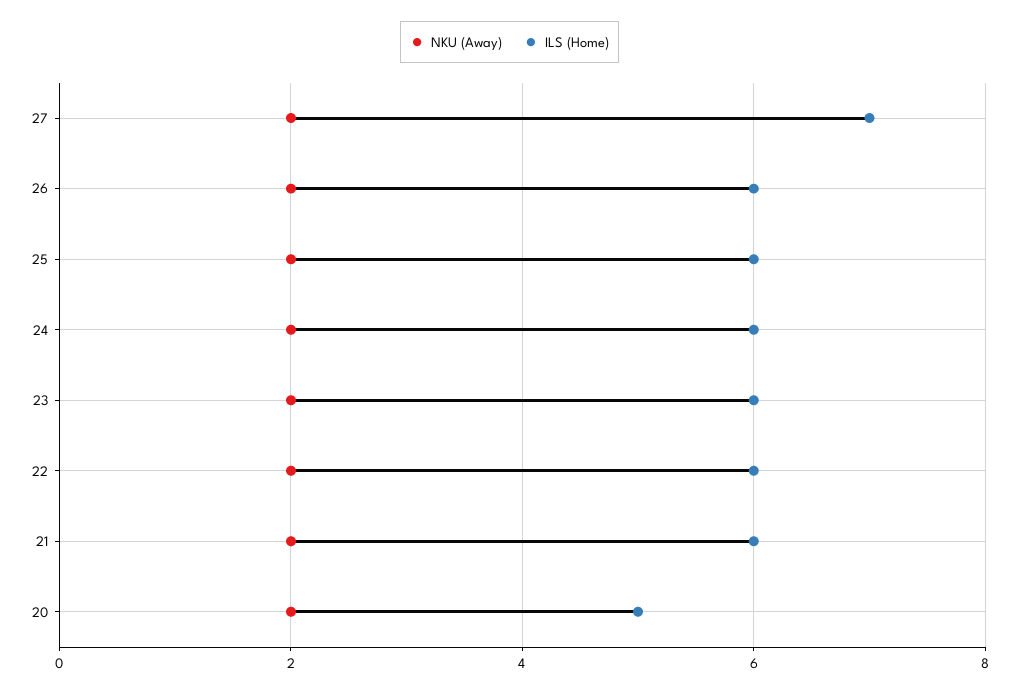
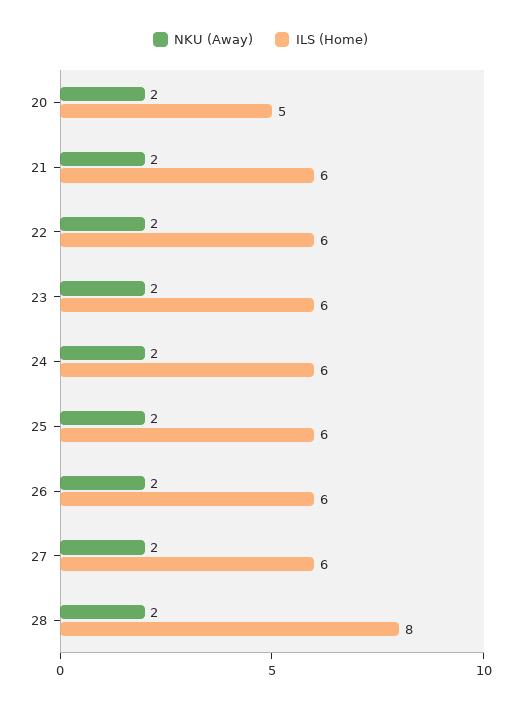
ILS (Home), 27: 7 -> 6
NKU (Away), 28: none -> 2
ILS (Home), 28: none -> 8

